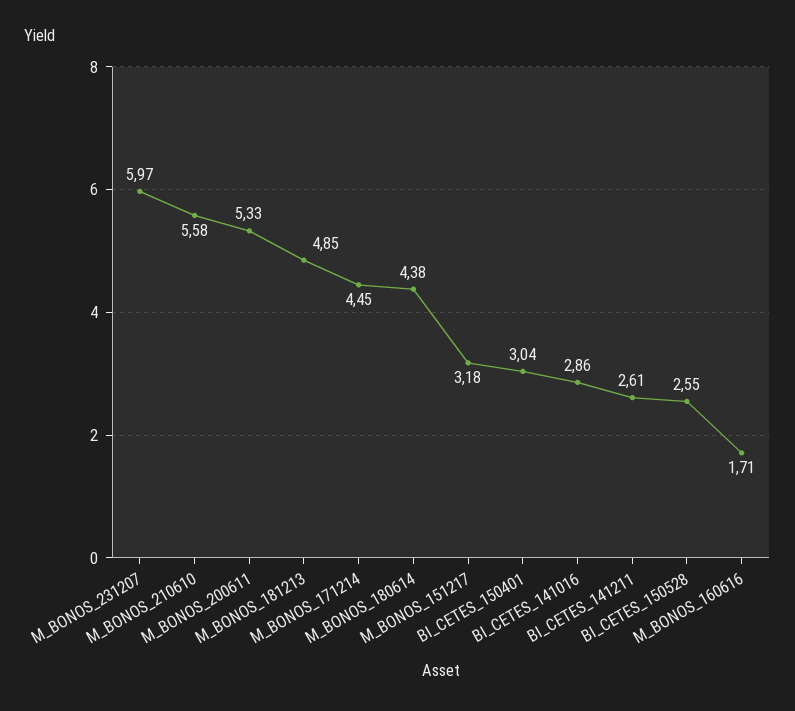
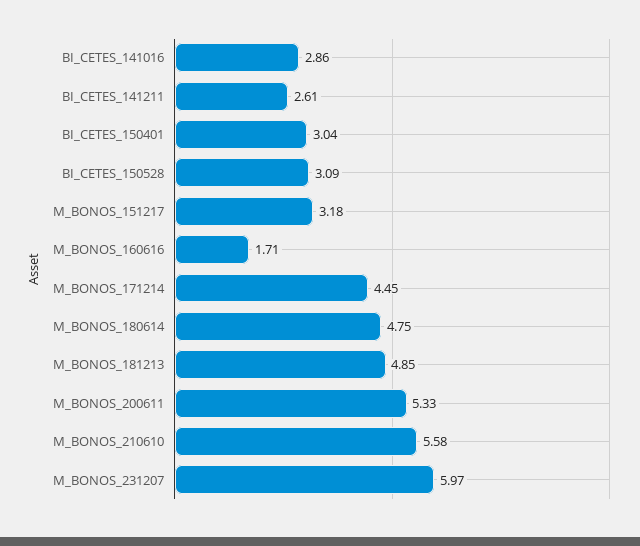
M_BONOS_180614: 4.38 -> 4.75
BI_CETES_150528: 2.55 -> 3.09

